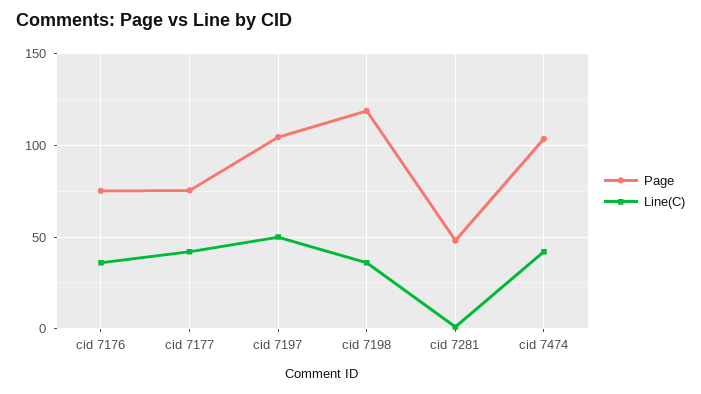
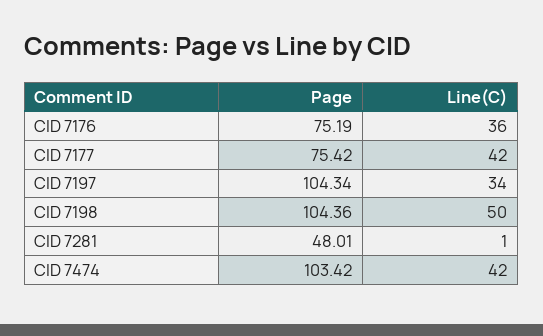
Line(C), cid 7197: 50 -> 34
Page, cid 7198: 120 -> 104.36
Line(C), cid 7198: 35 -> 50

